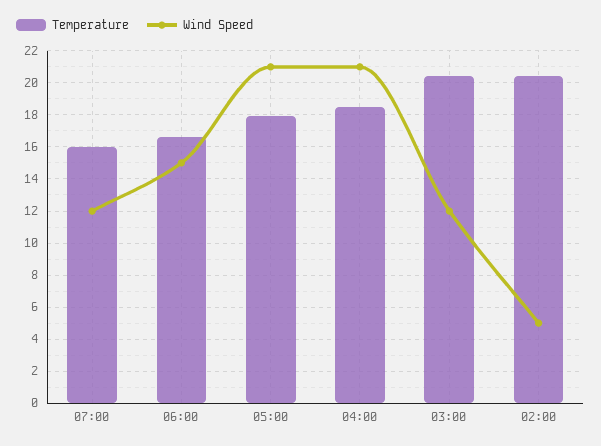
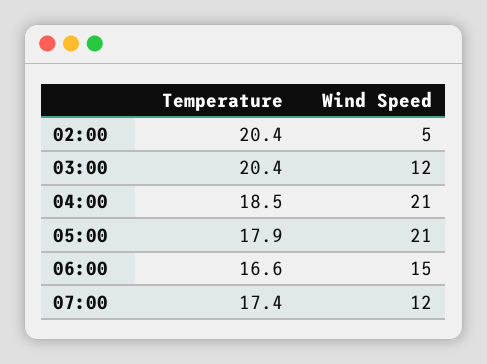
Temperature, 07:00: 16 -> 17.4

